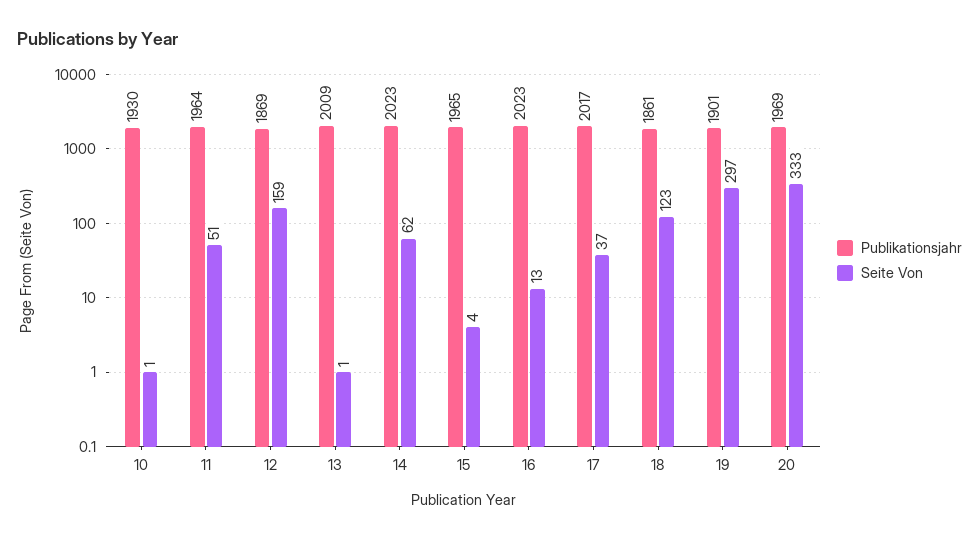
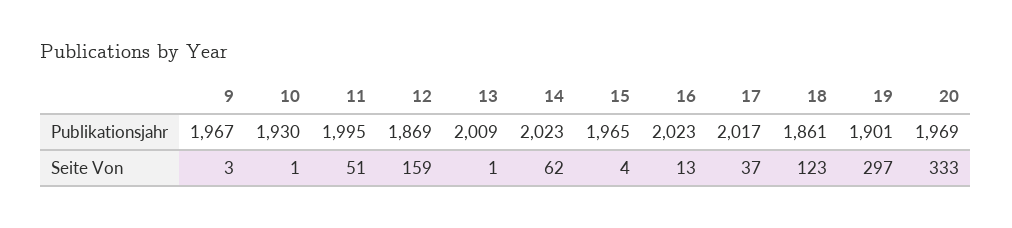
Publikationsjahr, 11: 1964 -> 1995
Publikationsjahr, 9: none -> 1967
Seite Von, 9: none -> 3

